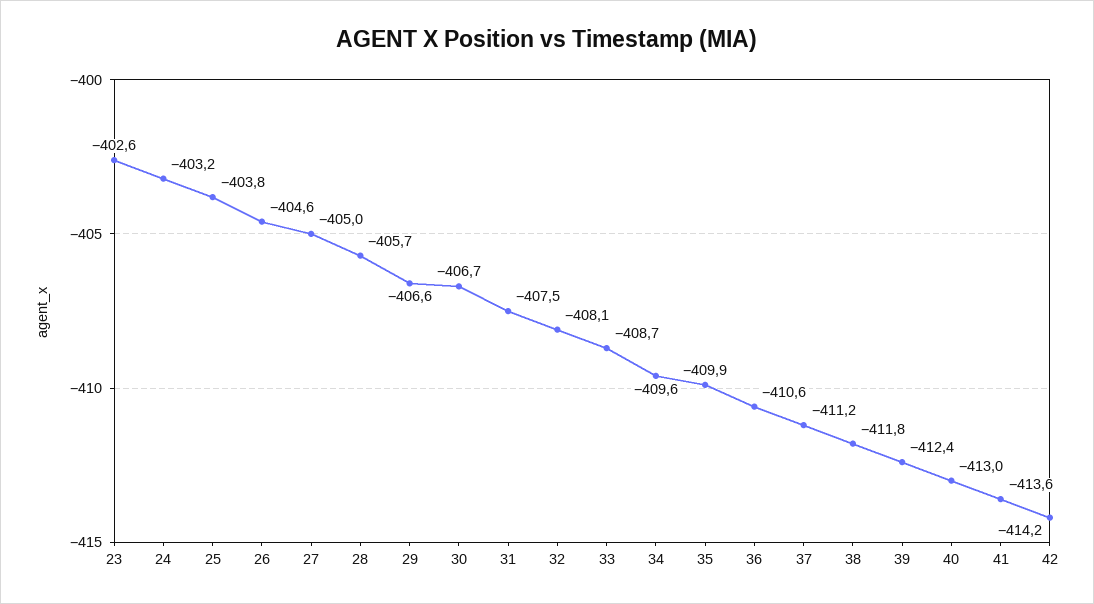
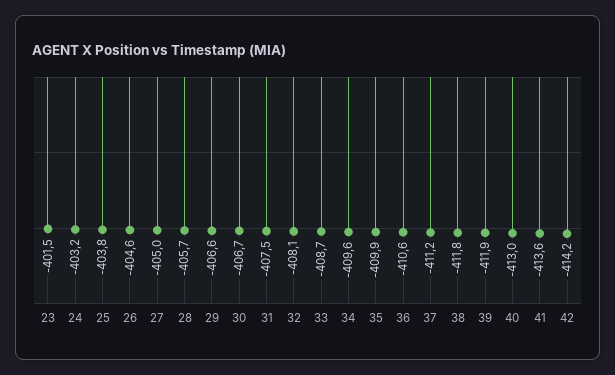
23: -402.6 -> -401.5
39: -412.4 -> -411.9

